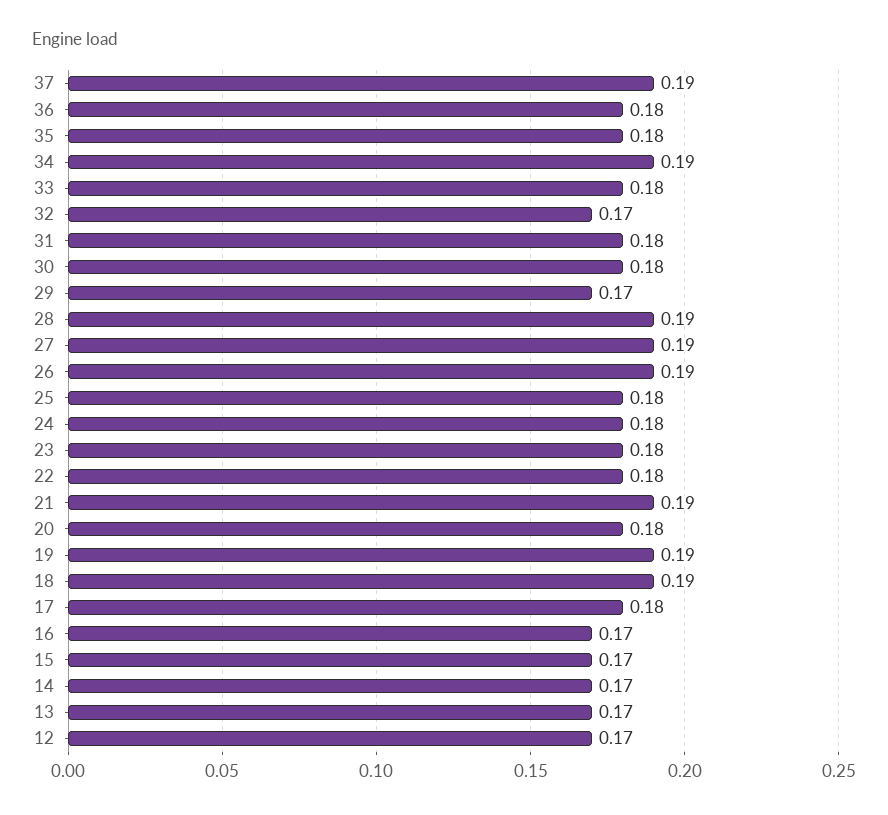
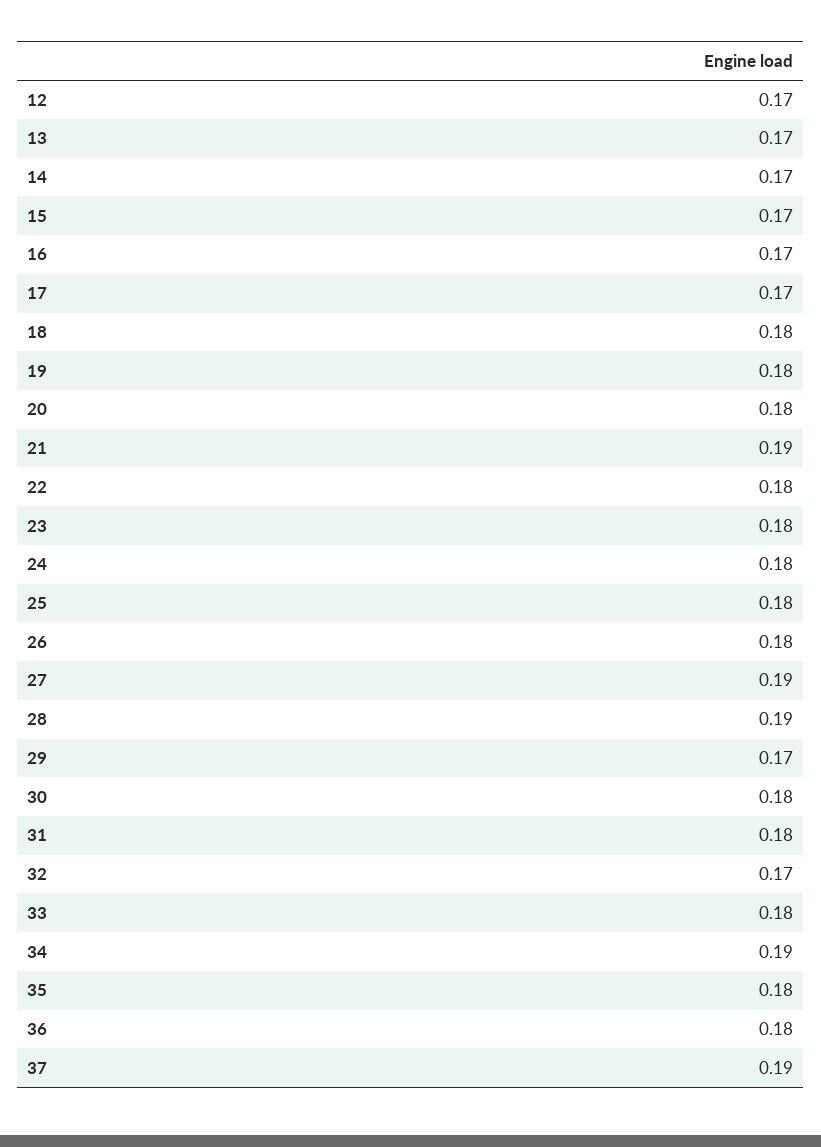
26: 0.19 -> 0.18
19: 0.19 -> 0.18
18: 0.19 -> 0.18
17: 0.18 -> 0.17

